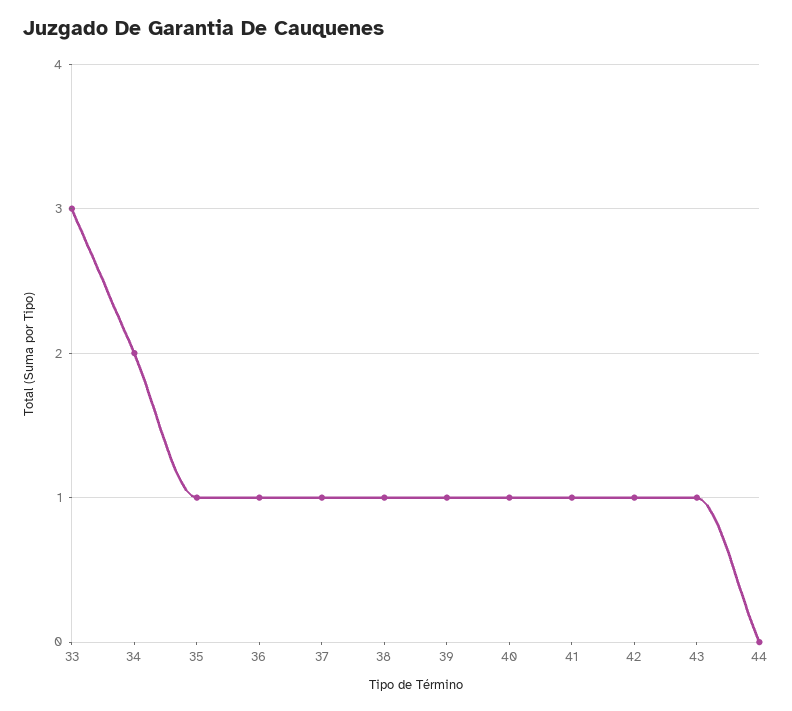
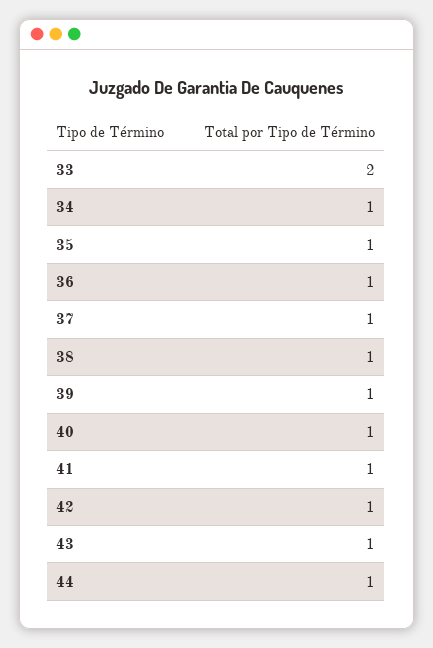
33: 3 -> 2
34: 2 -> 1
44: 0 -> 1

